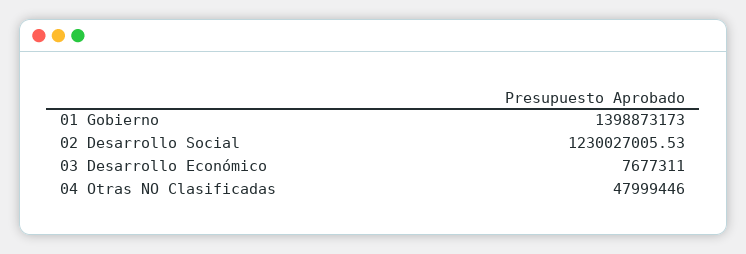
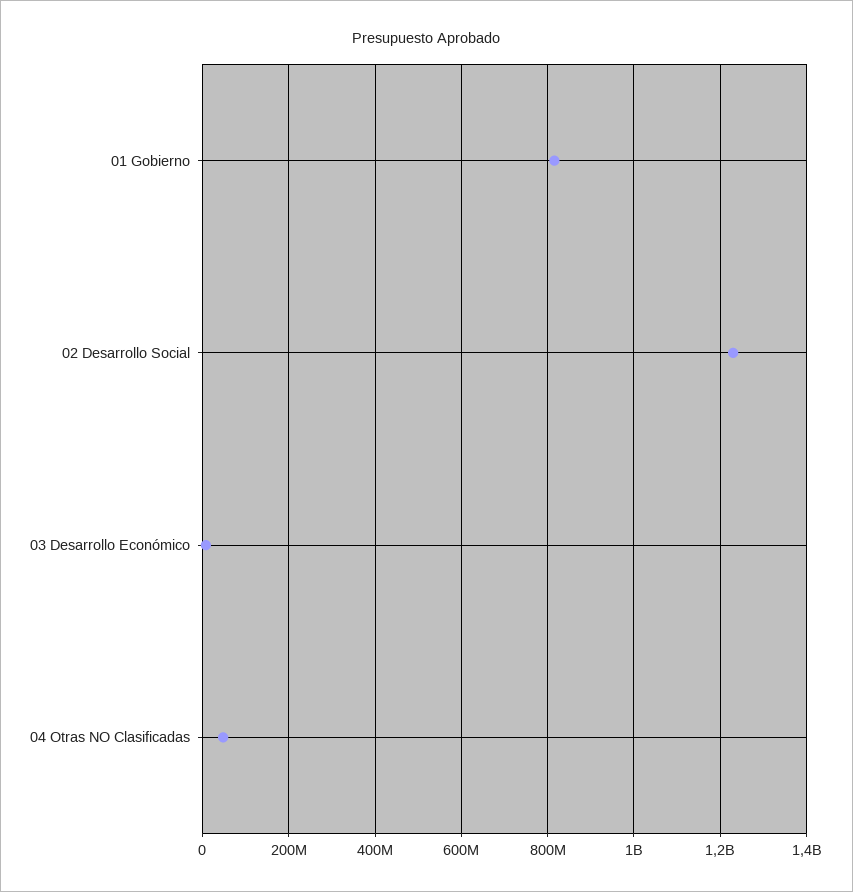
01 Gobierno: 1398873173 -> 820000000

